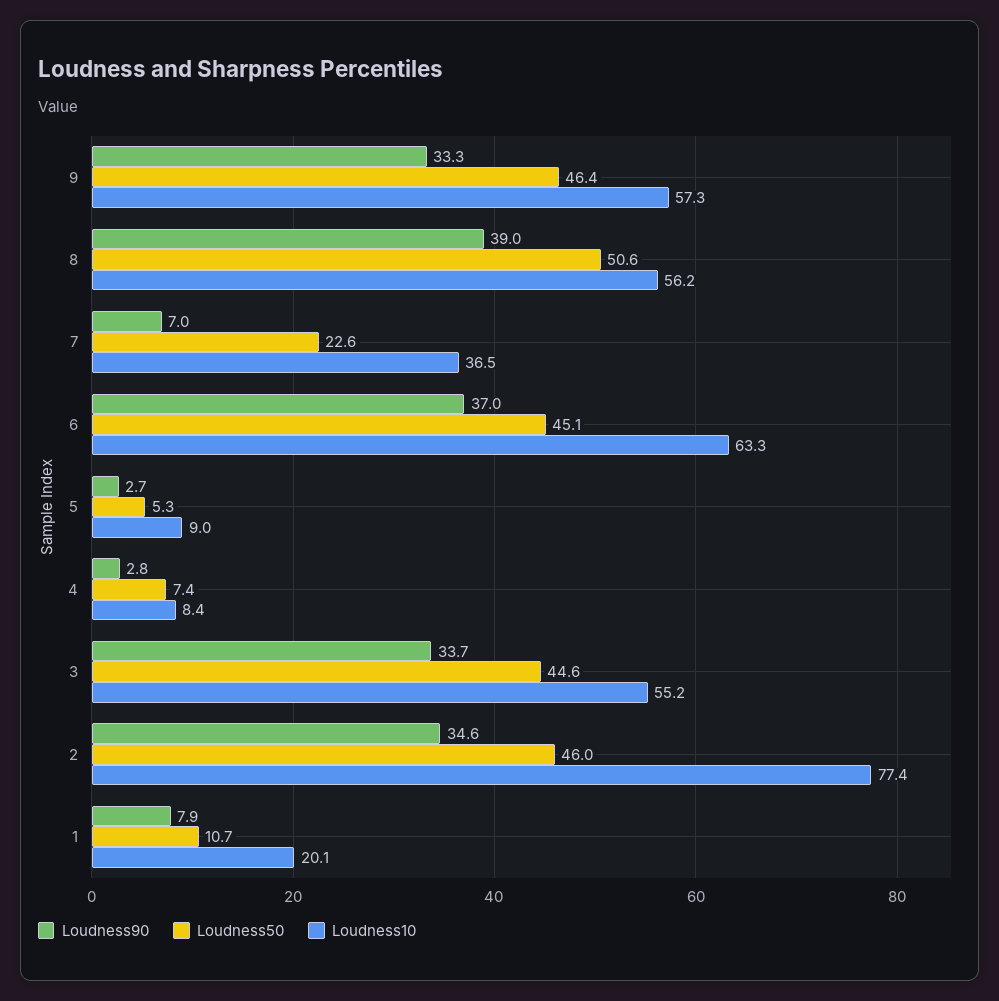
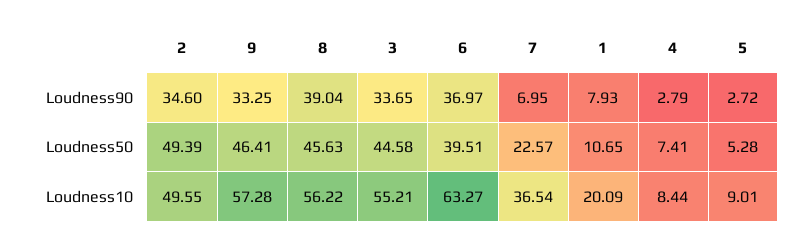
Loudness50, 8: 50.6 -> 45.63
Loudness50, 6: 45.1 -> 39.51
Loudness50, 2: 46 -> 49.39
Loudness10, 2: 77.4 -> 49.55

